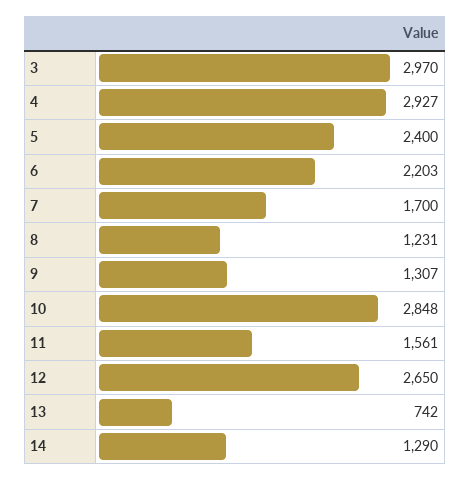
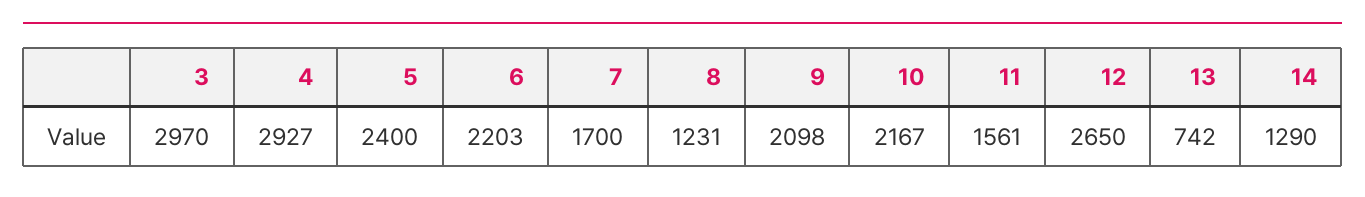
9: 1307 -> 2098
10: 2848 -> 2167

